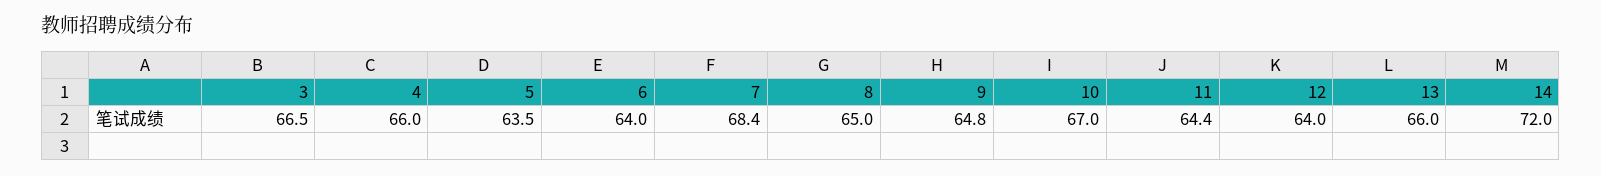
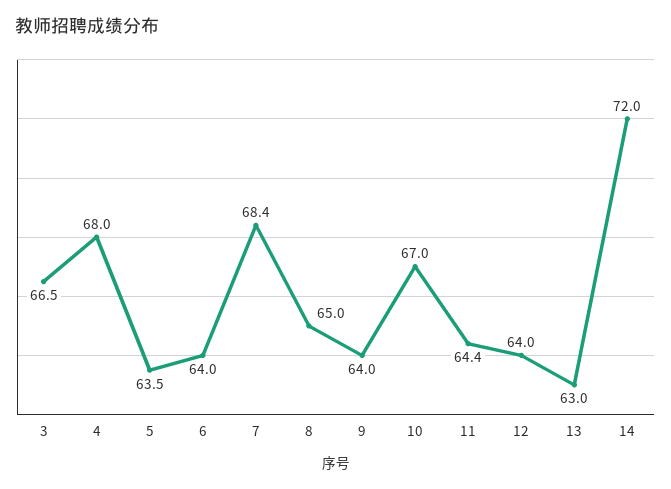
4: 66 -> 68
9: 64.8 -> 64
13: 66 -> 63

